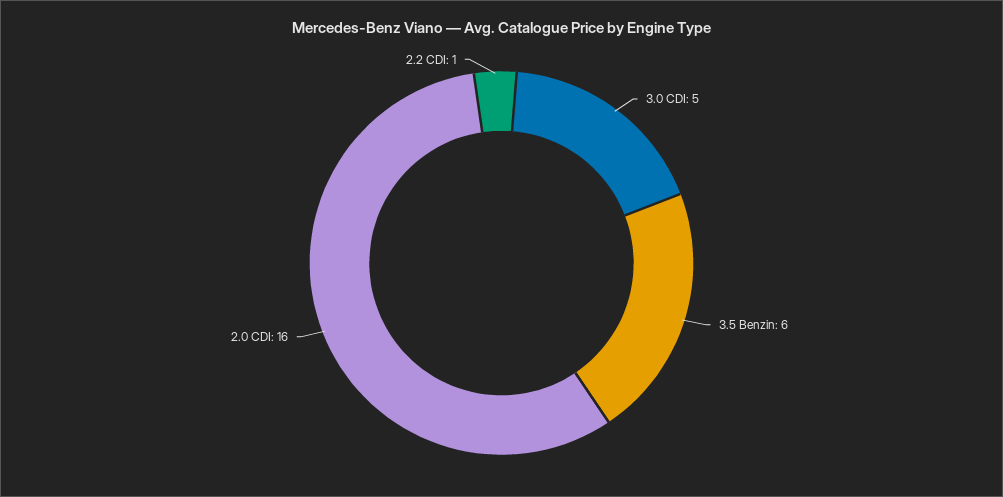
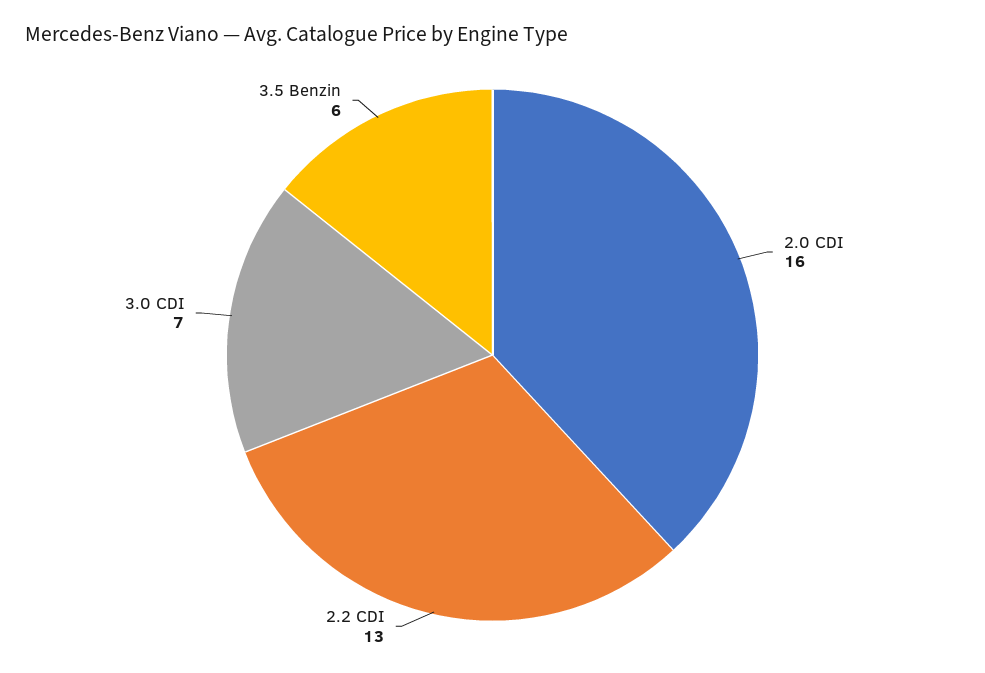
3.0 CDI: 5 -> 7
2.2 CDI: 1 -> 13

